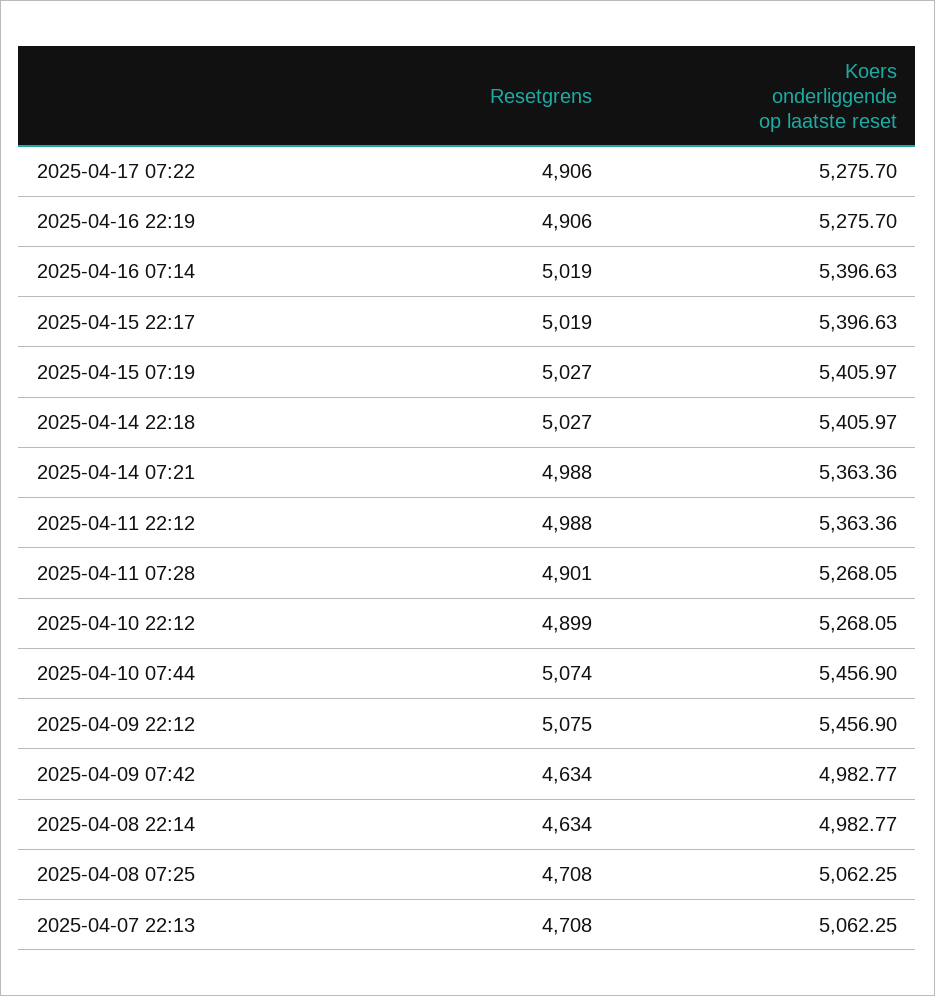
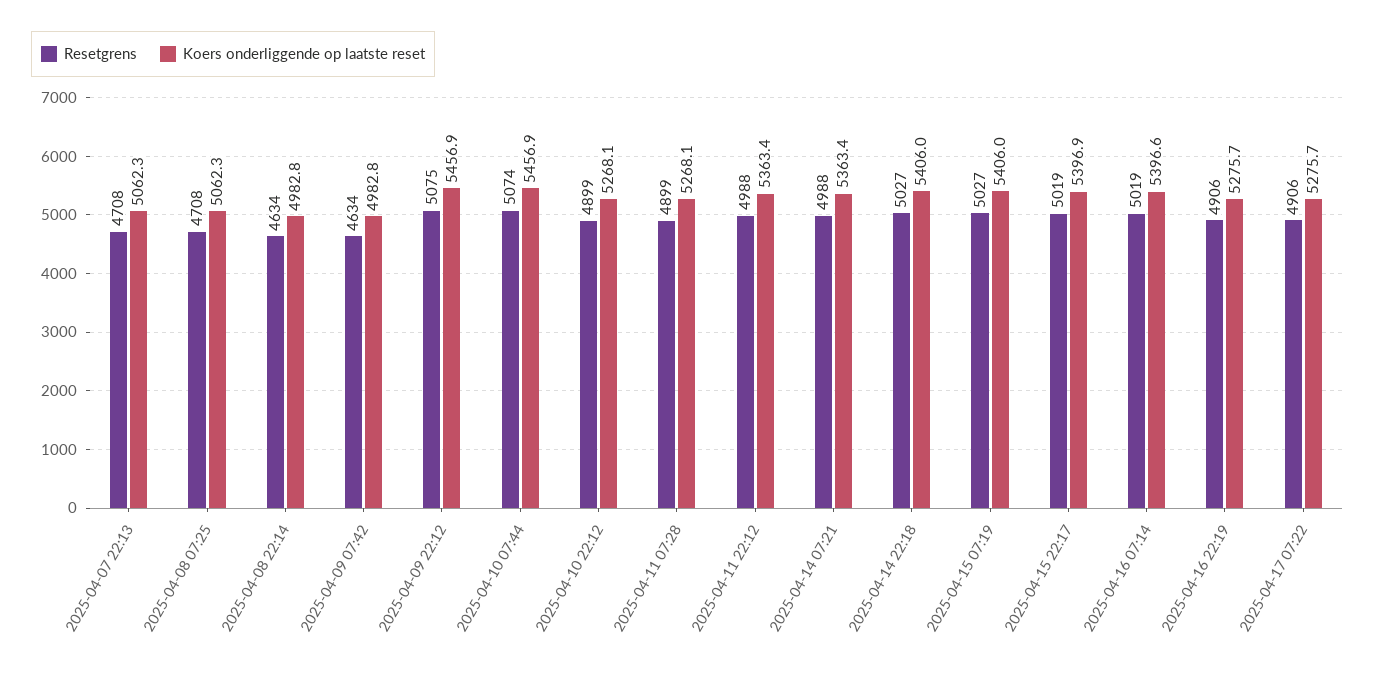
Koers onderliggende op laatste reset, 2025-04-15 22:17: 5396.63 -> 5396.9
Resetgrens, 2025-04-11 07:28: 4901 -> 4899

